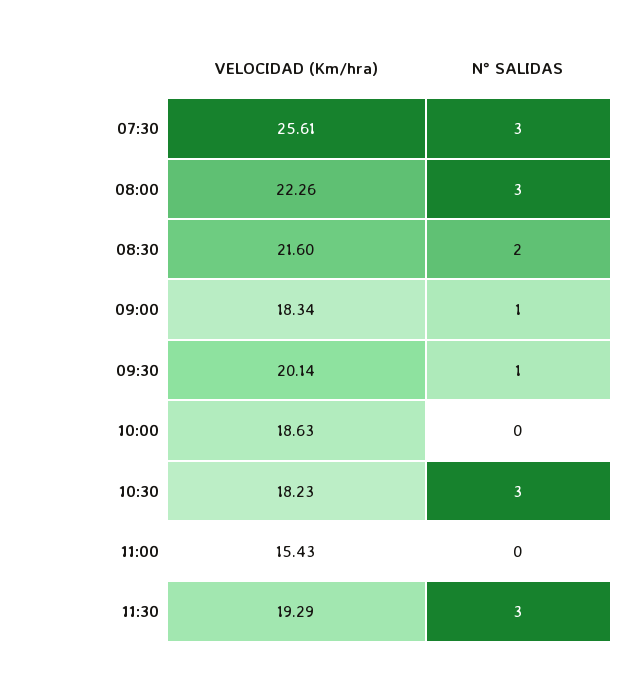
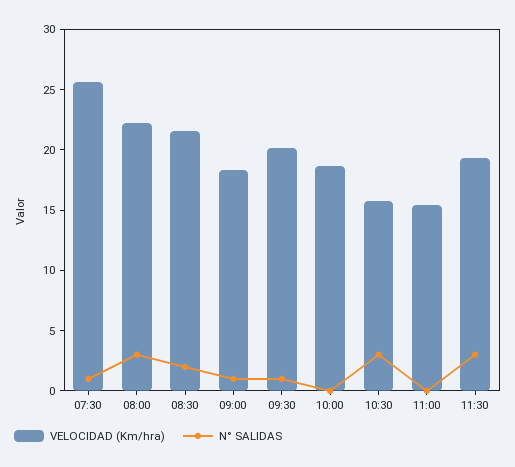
N° SALIDAS, 07:30: 3 -> 1
VELOCIDAD (Km/hra), 10:30: 18.23 -> 16

